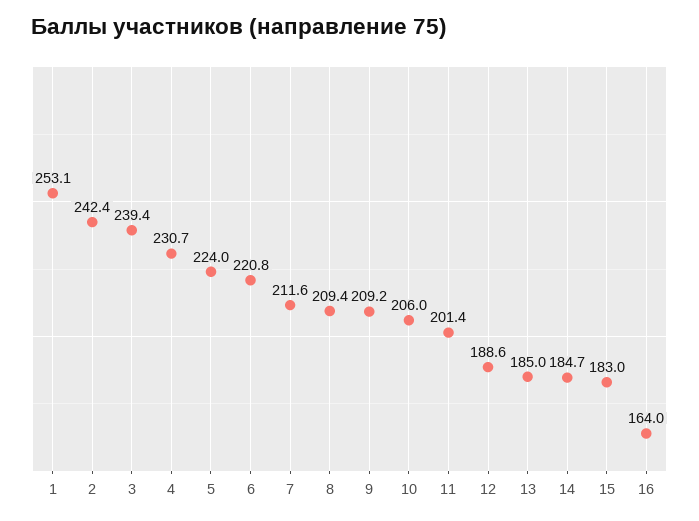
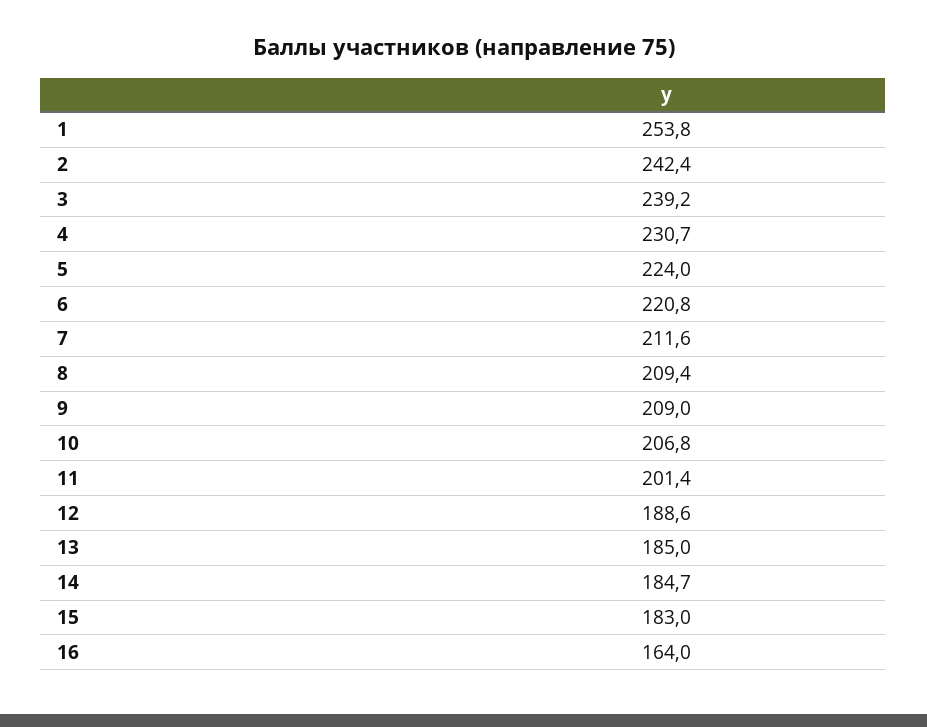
1: 253.1 -> 253.8
3: 239.4 -> 239.2
9: 209.2 -> 209
10: 206 -> 206.8

